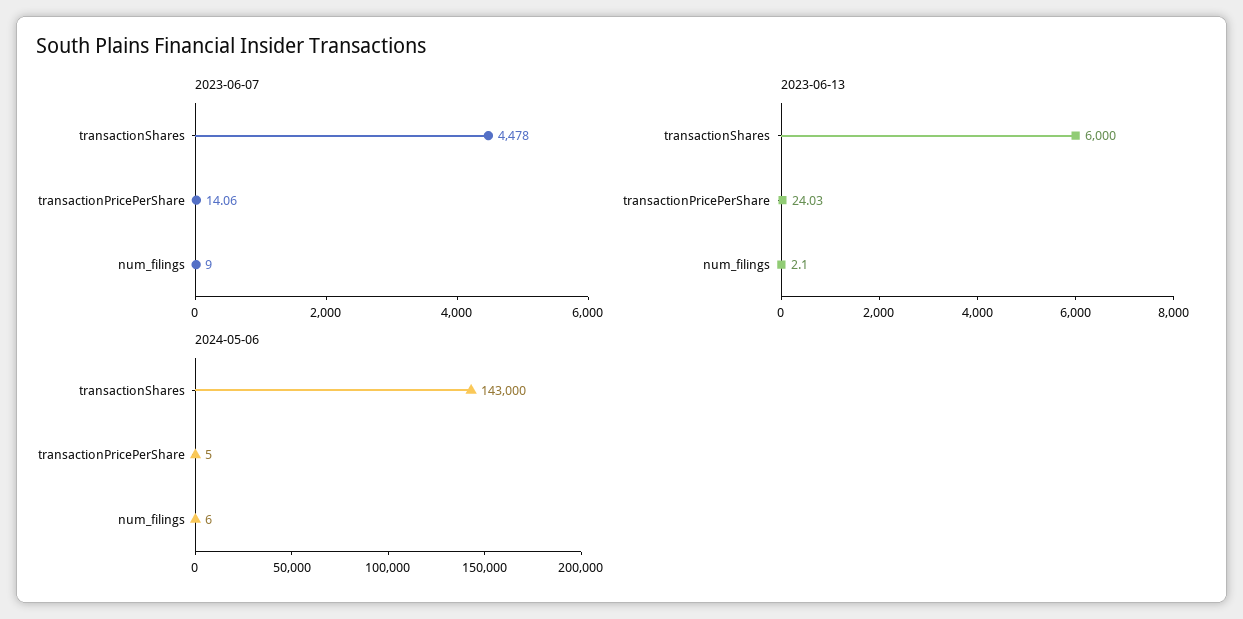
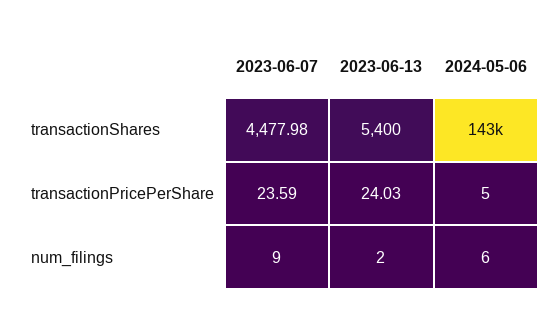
2023-06-07, transactionShares: 4478 -> 4477.98
2023-06-07, transactionPricePerShare: 14.06 -> 23.59
2023-06-13, transactionShares: 6000 -> 5400
2023-06-13, num_filings: 2.1 -> 2

